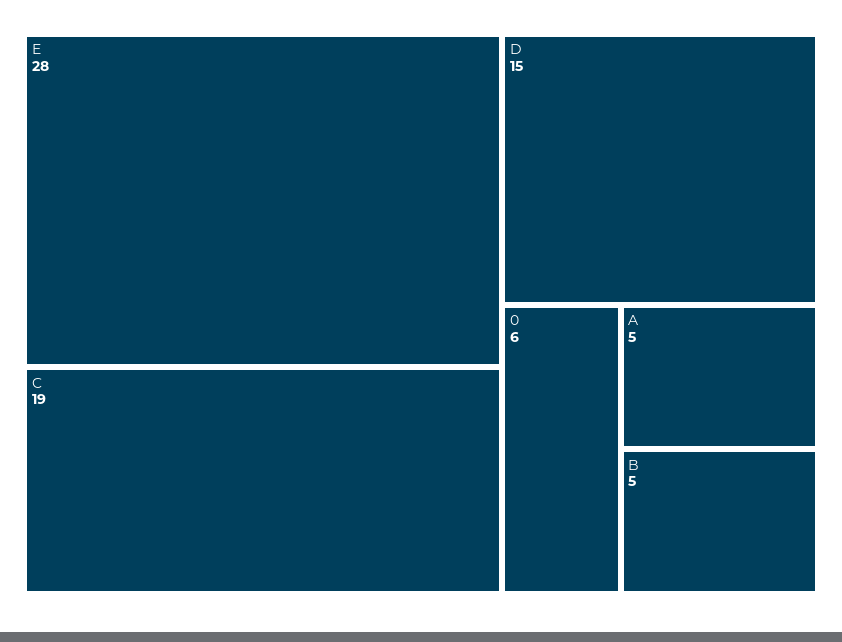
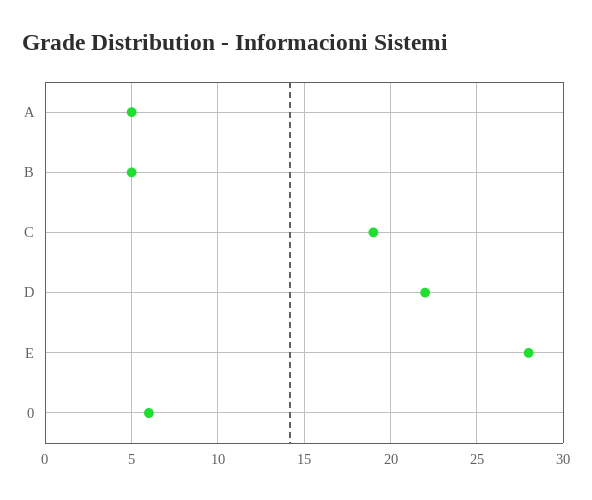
D: 15 -> 22

